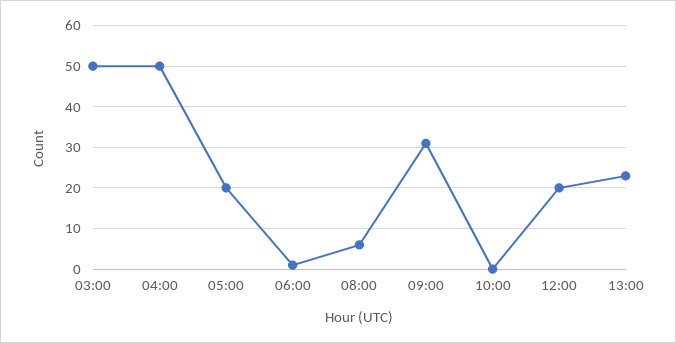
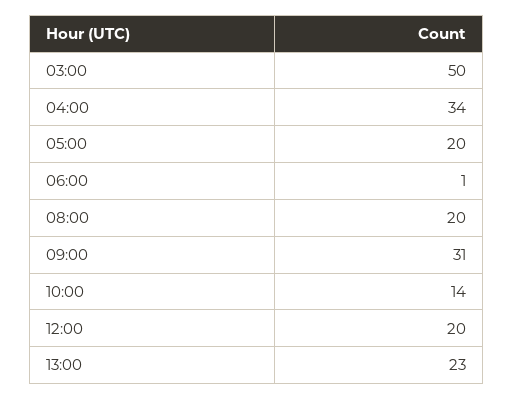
04:00: 50 -> 34
08:00: 5 -> 20
10:00: 0 -> 14

